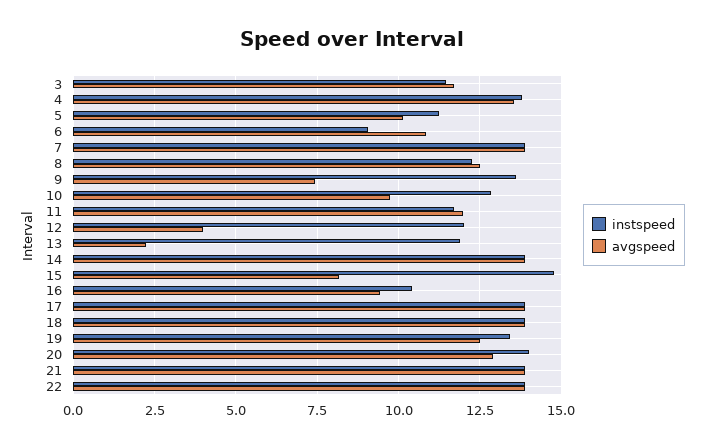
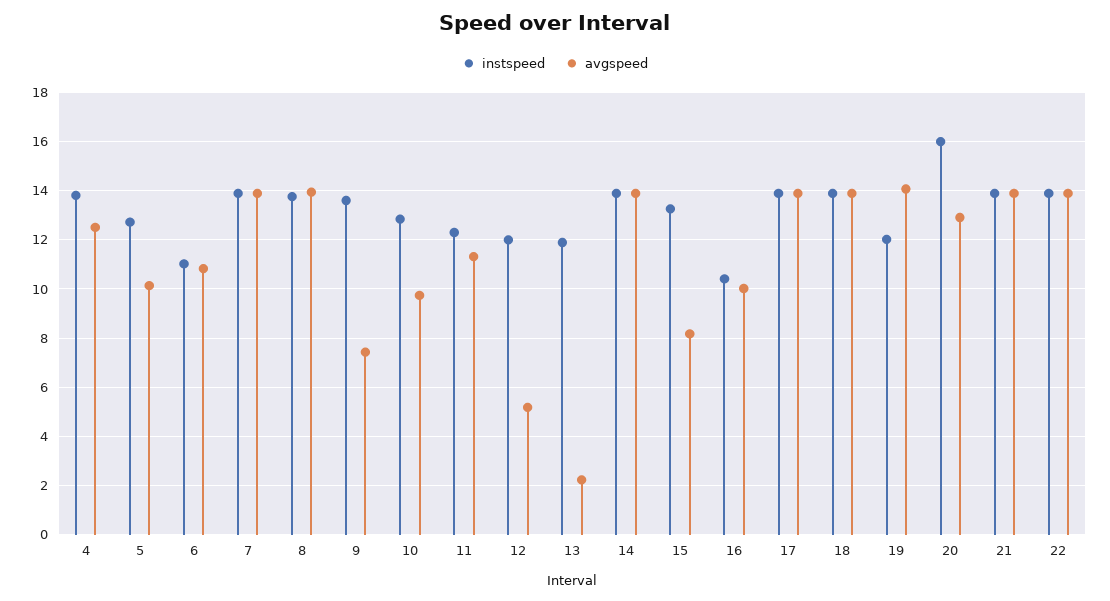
instspeed, 3: 11.5 -> none
avgspeed, 3: 11.75 -> none
avgspeed, 4: 13.5 -> 12.5
instspeed, 5: 11.25 -> 12.75
instspeed, 6: 9 -> 11
instspeed, 8: 12.25 -> 13.75
avgspeed, 8: 12.5 -> 14
instspeed, 11: 11.75 -> 12.25
avgspeed, 11: 12 -> 11.25
avgspeed, 12: 4 -> 5.25
instspeed, 15: 14.75 -> 13.25
avgspeed, 16: 9.5 -> 10
instspeed, 19: 13.5 -> 12
avgspeed, 19: 12.5 -> 14
instspeed, 20: 14 -> 16

